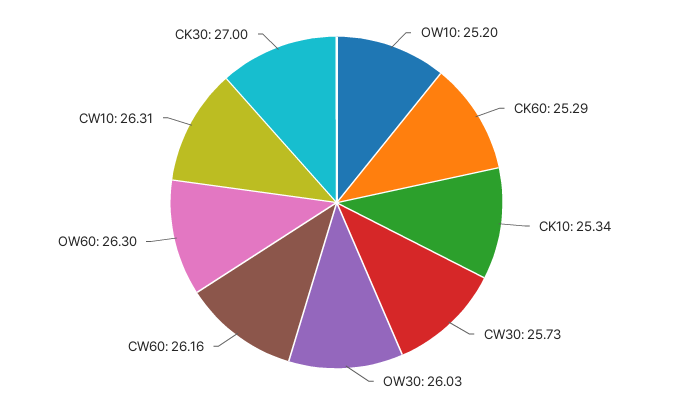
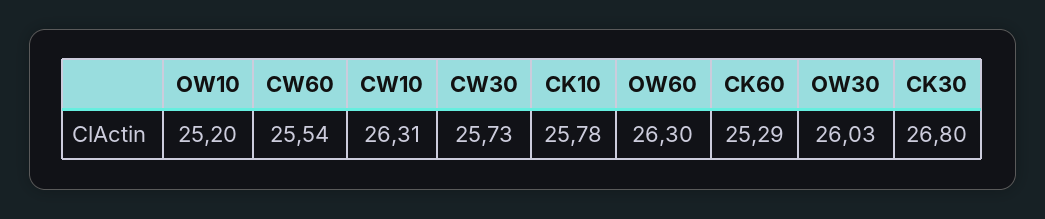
CK10: 25.34 -> 25.78
CW60: 26.16 -> 25.54
CK30: 27 -> 26.8

